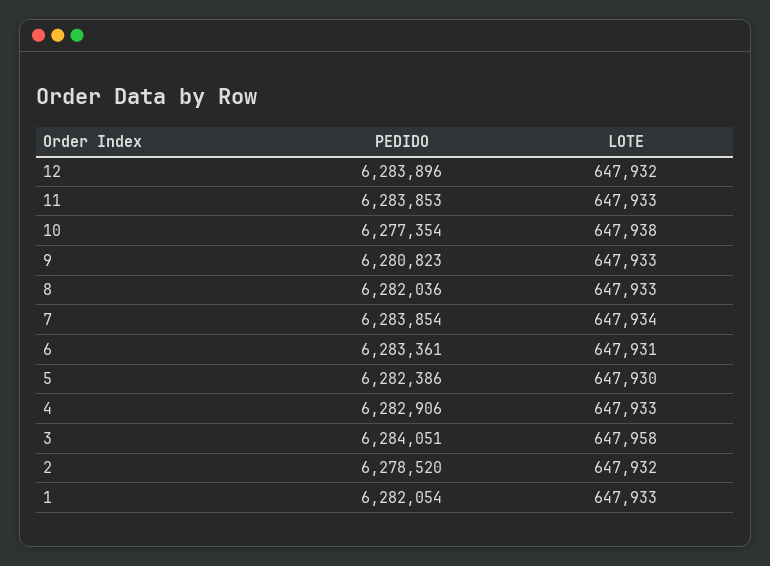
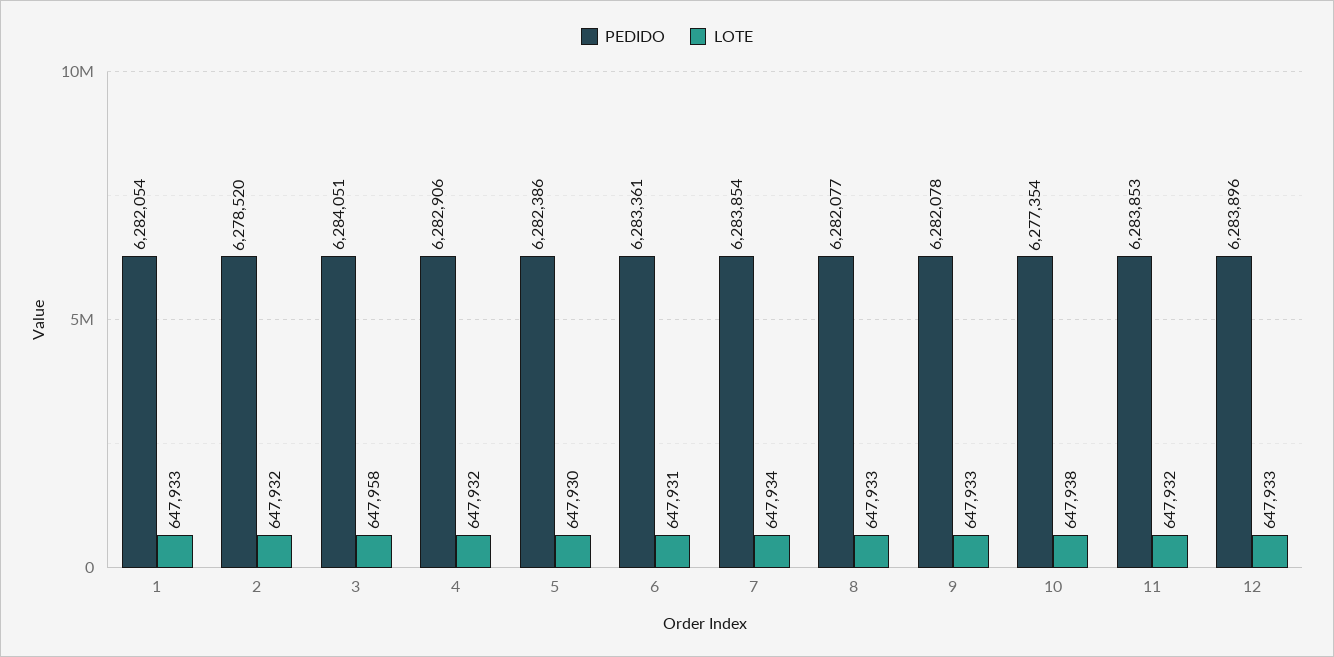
LOTE, 12: 647932 -> 647933
LOTE, 11: 647933 -> 647932
PEDIDO, 9: 6280823 -> 6282078
PEDIDO, 8: 6282036 -> 6282077
LOTE, 4: 647933 -> 647932

